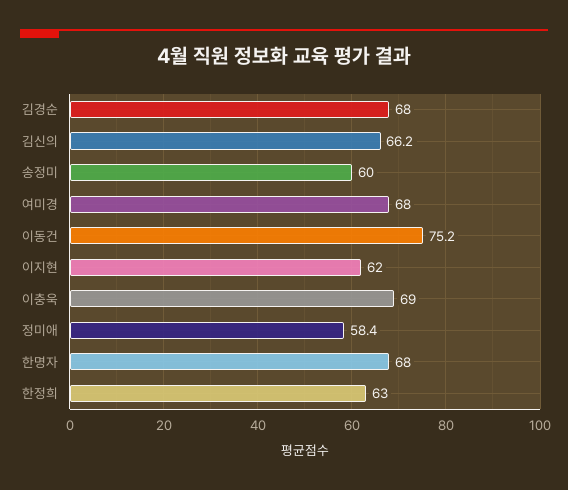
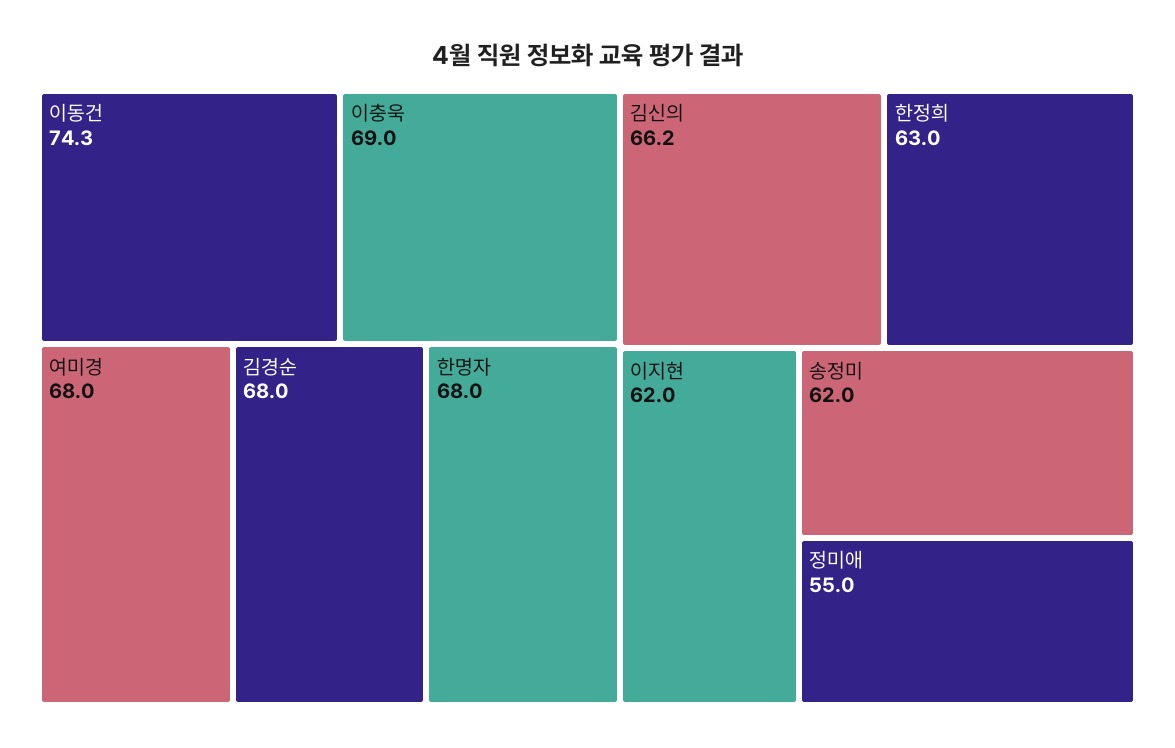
송정미: 60 -> 62
이동건: 75.2 -> 74.3
정미애: 58.4 -> 55

